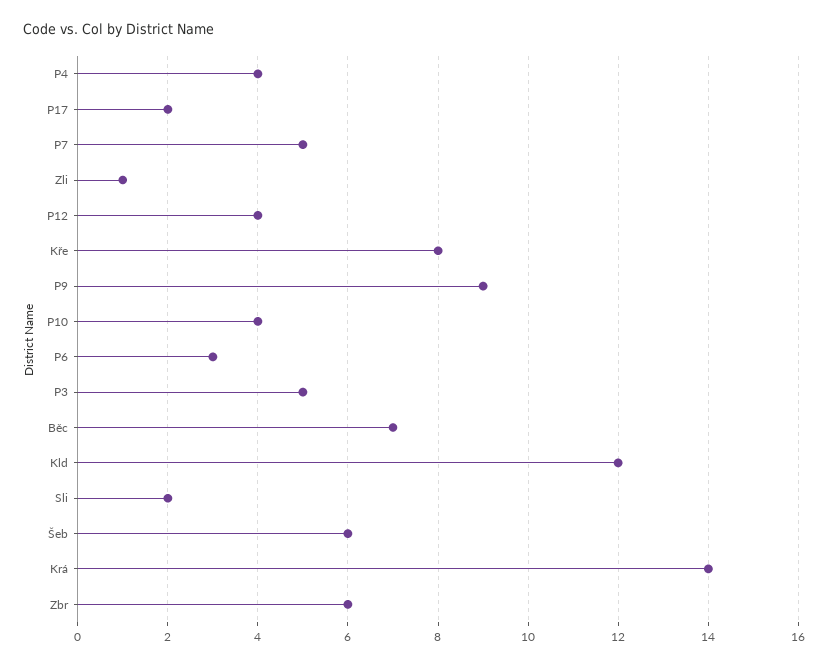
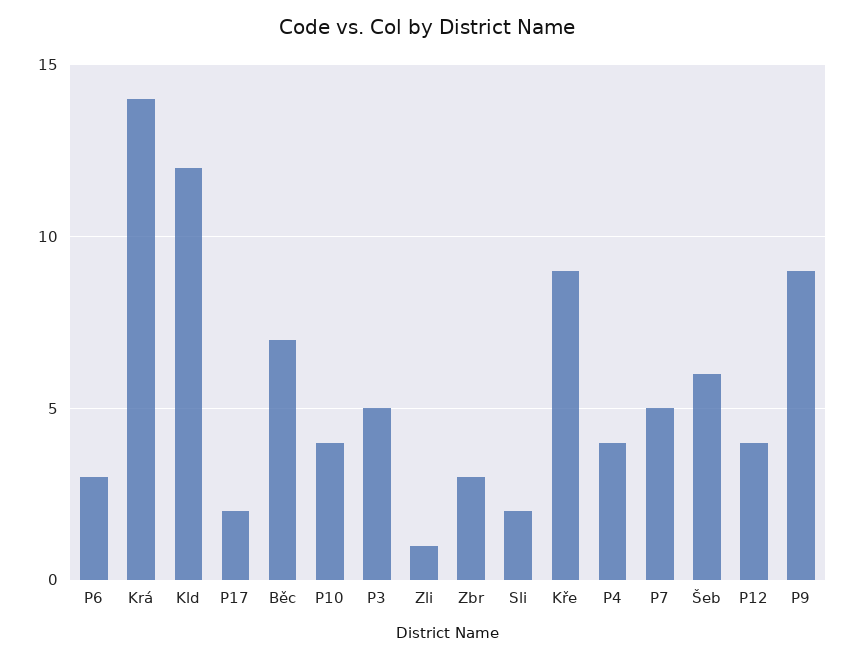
Kře: 8 -> 9
Zbr: 6 -> 3

